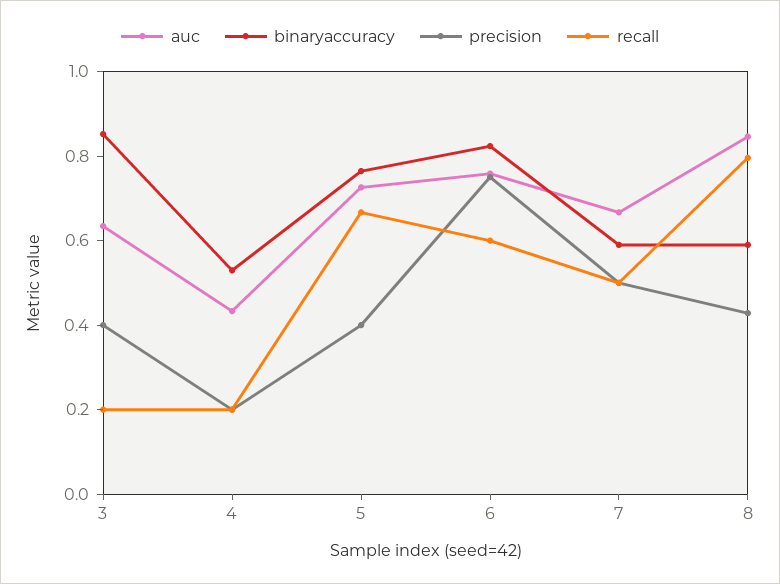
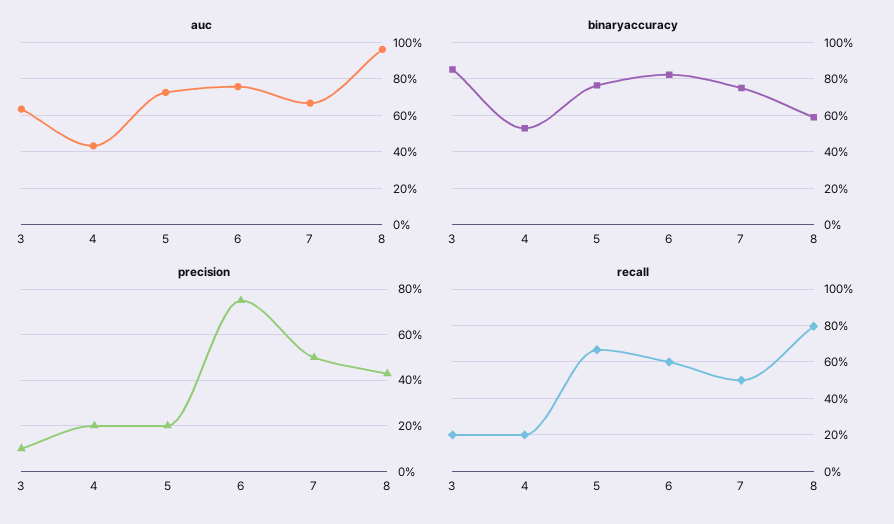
precision, 3: 0.4 -> 0.1
precision, 5: 0.4 -> 0.2
binaryaccuracy, 7: 0.6 -> 0.75
auc, 8: 0.85 -> 0.95

